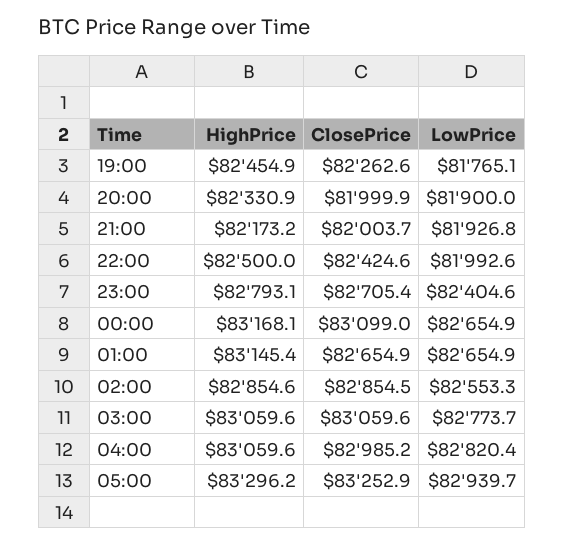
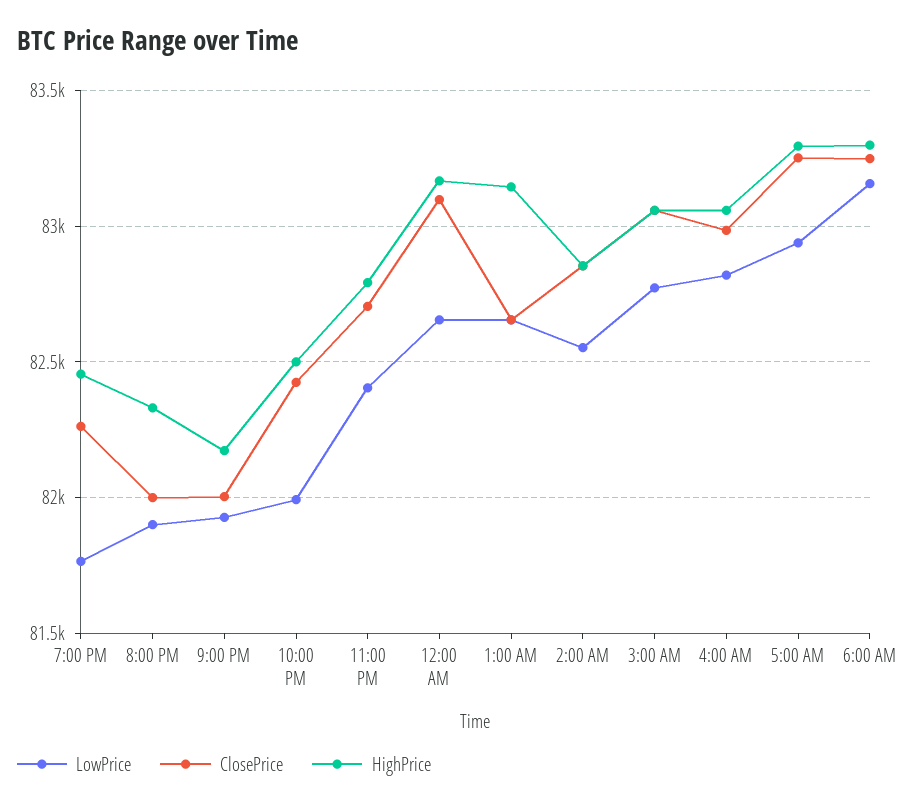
LowPrice, 6:00 AM: none -> 83150
ClosePrice, 6:00 AM: none -> 83250
HighPrice, 6:00 AM: none -> 83300

